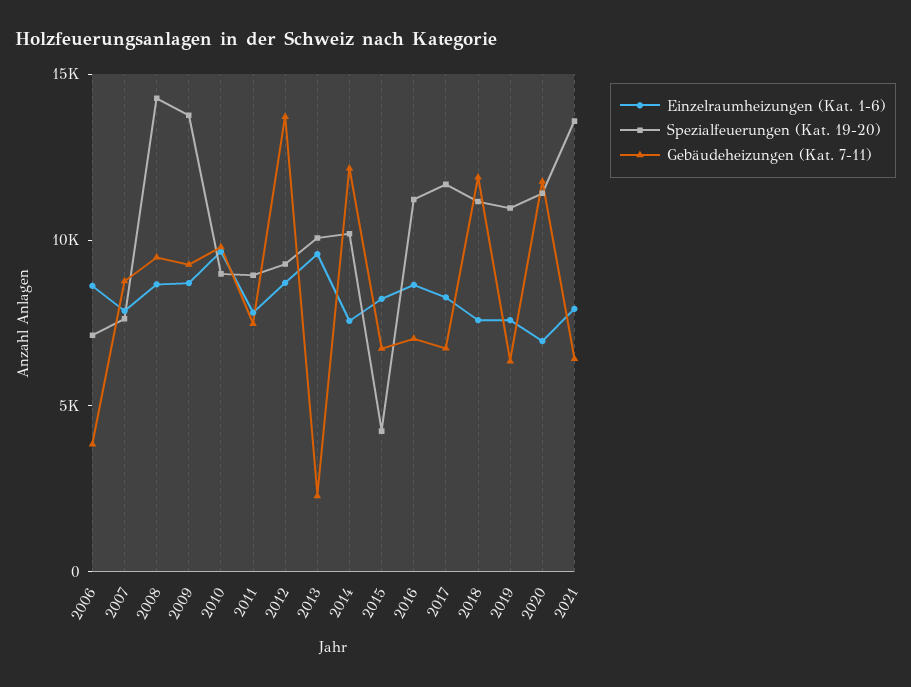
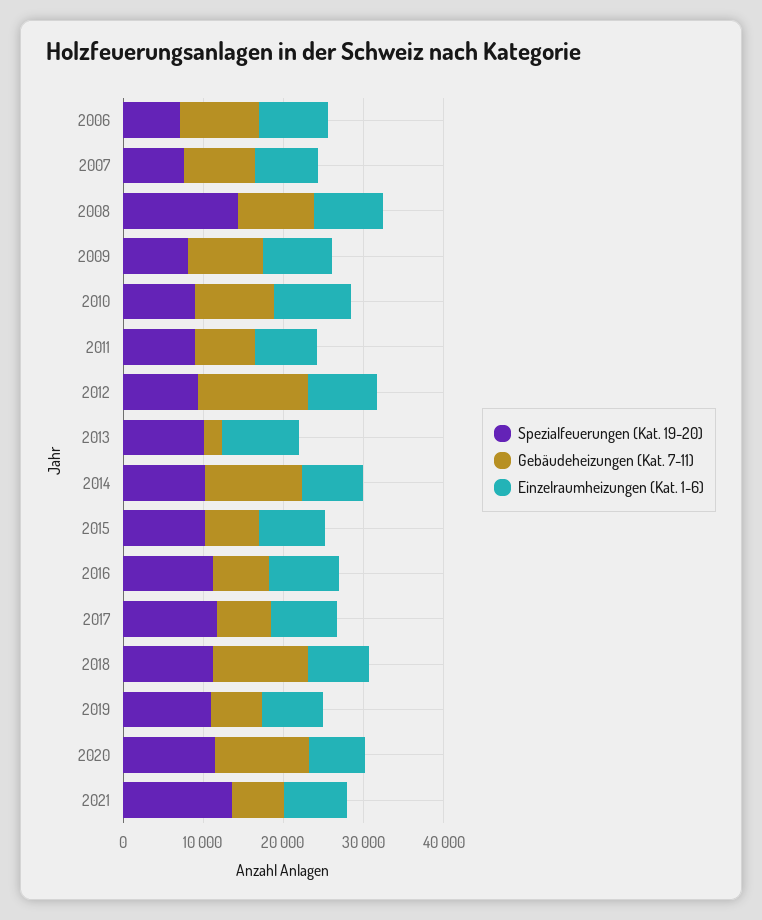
Gebäudeheizungen (Kat. 7-11), 2006: 4000 -> 10000
Spezialfeuerungen (Kat. 19-20), 2009: 14000 -> 8000
Spezialfeuerungen (Kat. 19-20), 2015: 4000 -> 10000

